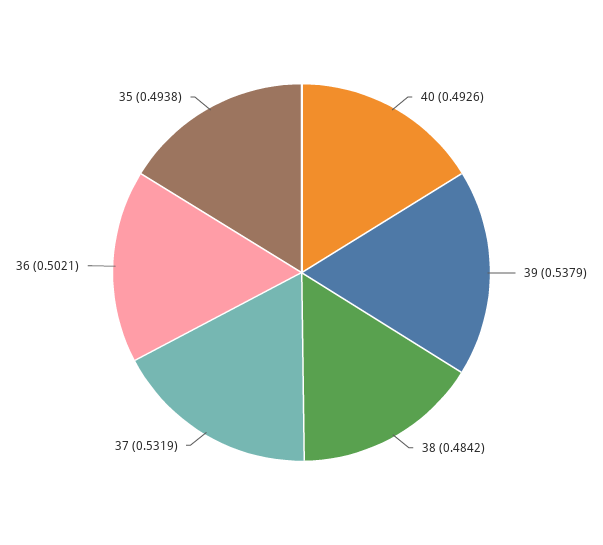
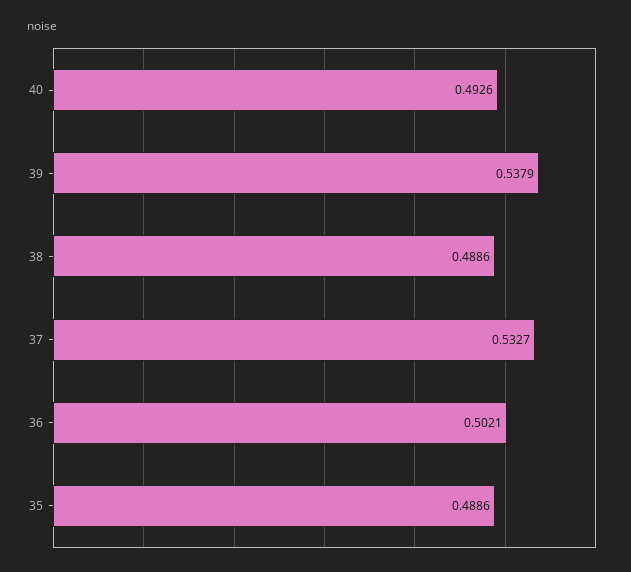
38: 0.4842 -> 0.4886
37: 0.5319 -> 0.5327
35: 0.4938 -> 0.4886

